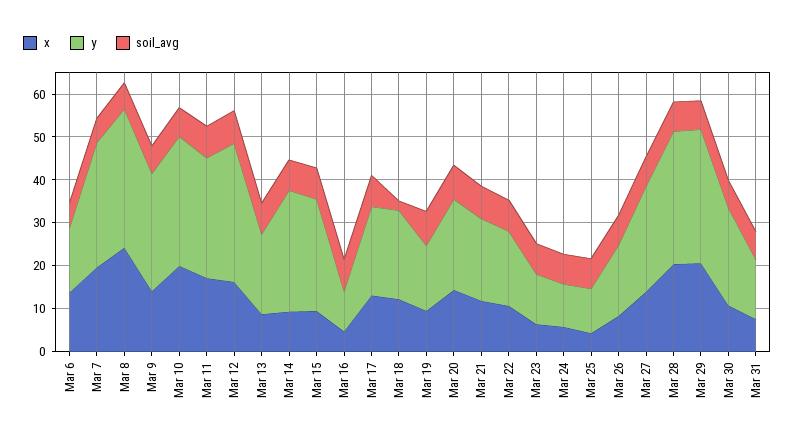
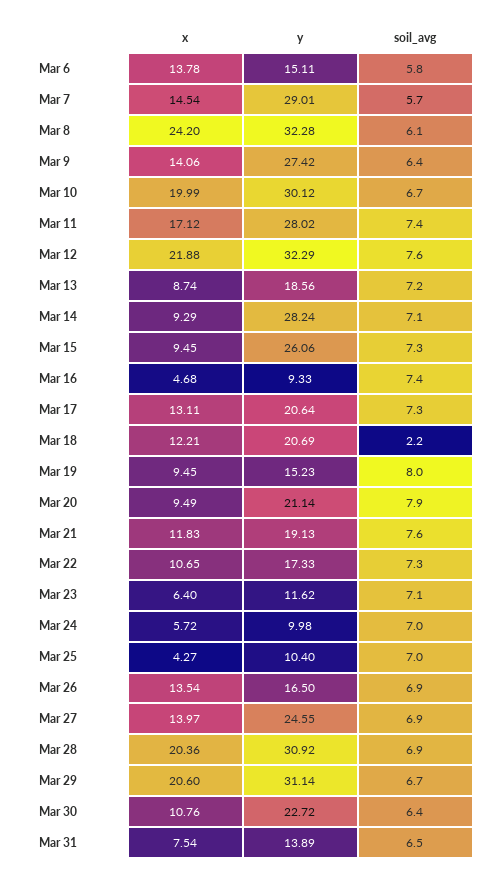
x, Mar 7: 20 -> 14.54
x, Mar 12: 16 -> 21.88
x, Mar 20: 14 -> 9.49
x, Mar 26: 8 -> 13.54

